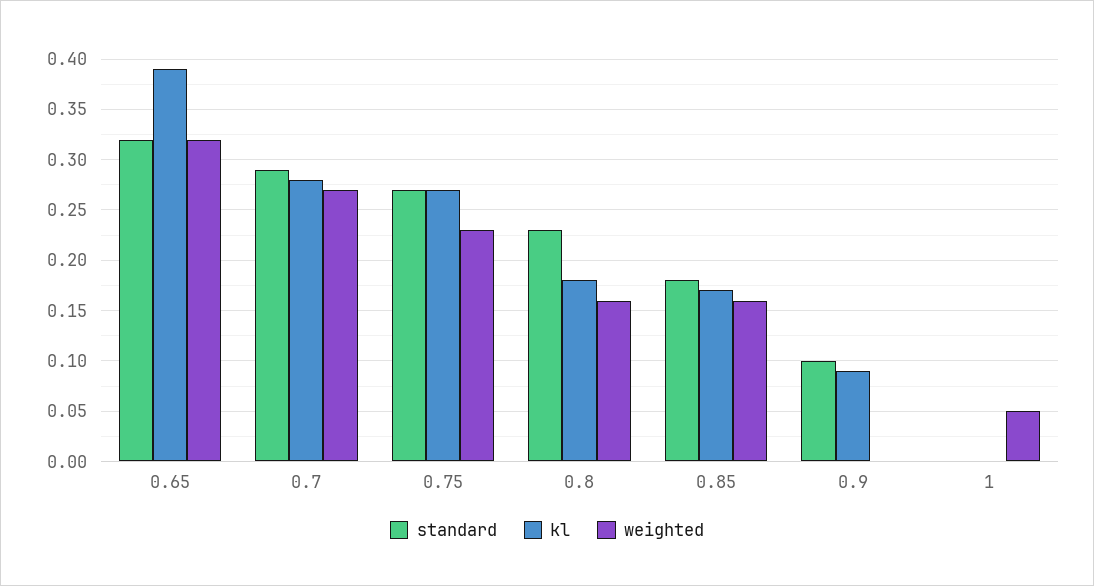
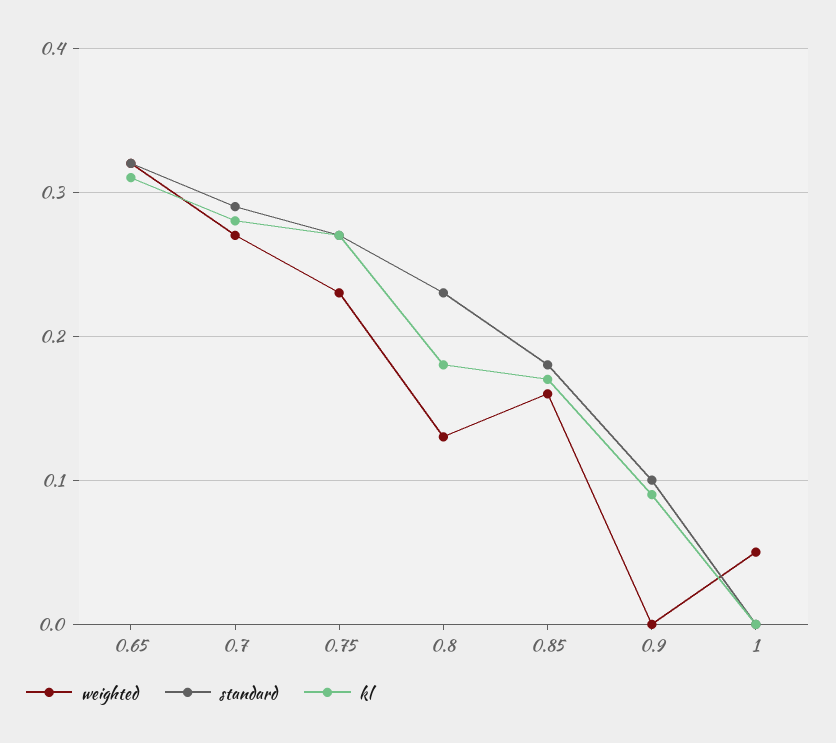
kl, 0.65: 0.39 -> 0.31
weighted, 0.8: 0.16 -> 0.13

